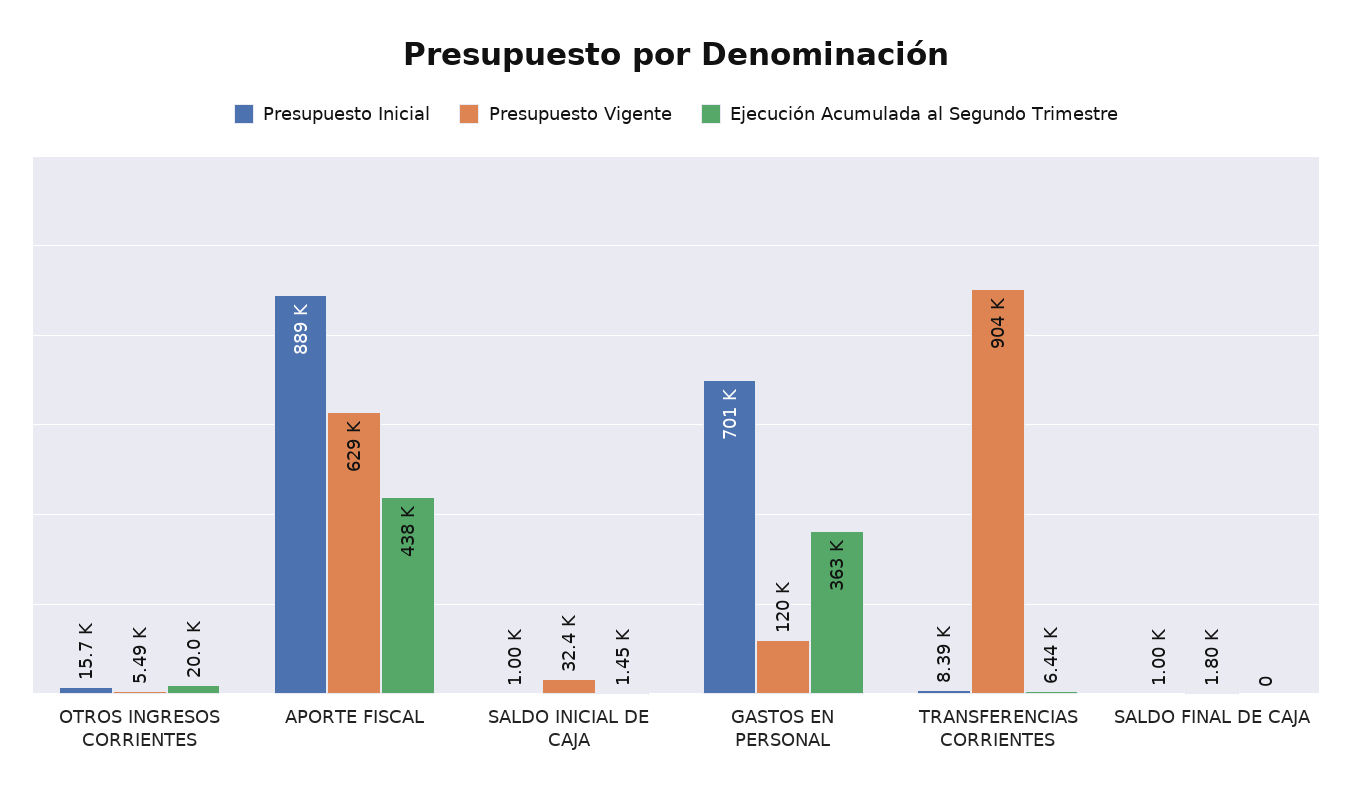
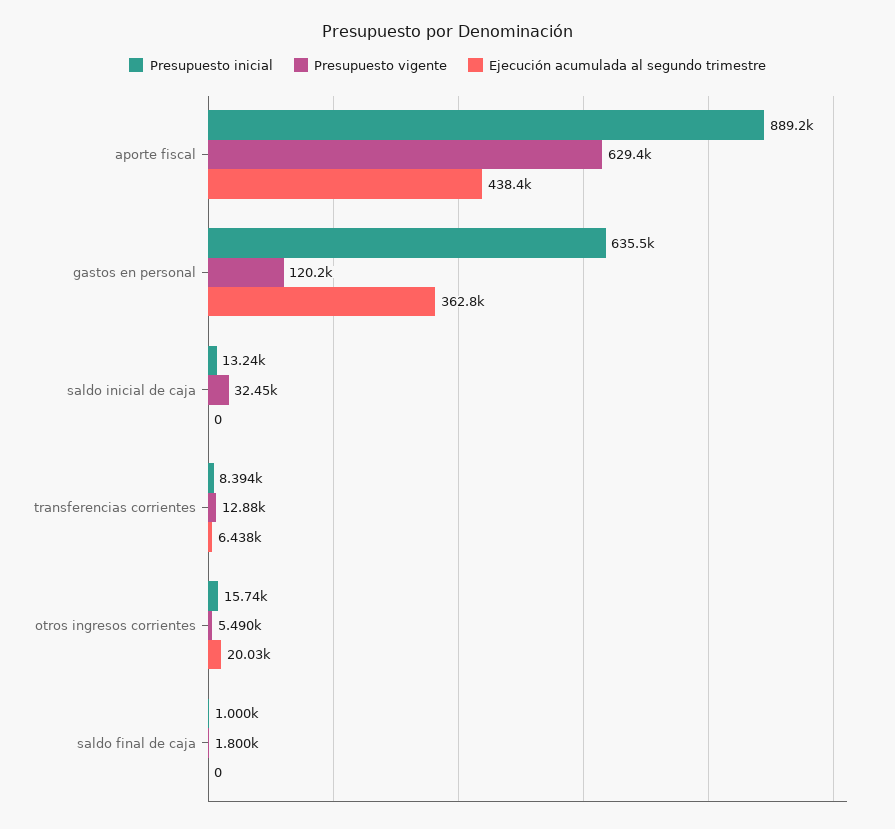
Presupuesto Inicial, SALDO INICIAL DE CAJA: 1000 -> 13240
Ejecución Acumulada al Segundo Trimestre, SALDO INICIAL DE CAJA: 1450 -> 0
Presupuesto Inicial, GASTOS EN PERSONAL: 701000 -> 635500
Presupuesto Vigente, TRANSFERENCIAS CORRIENTES: 904000 -> 12880

